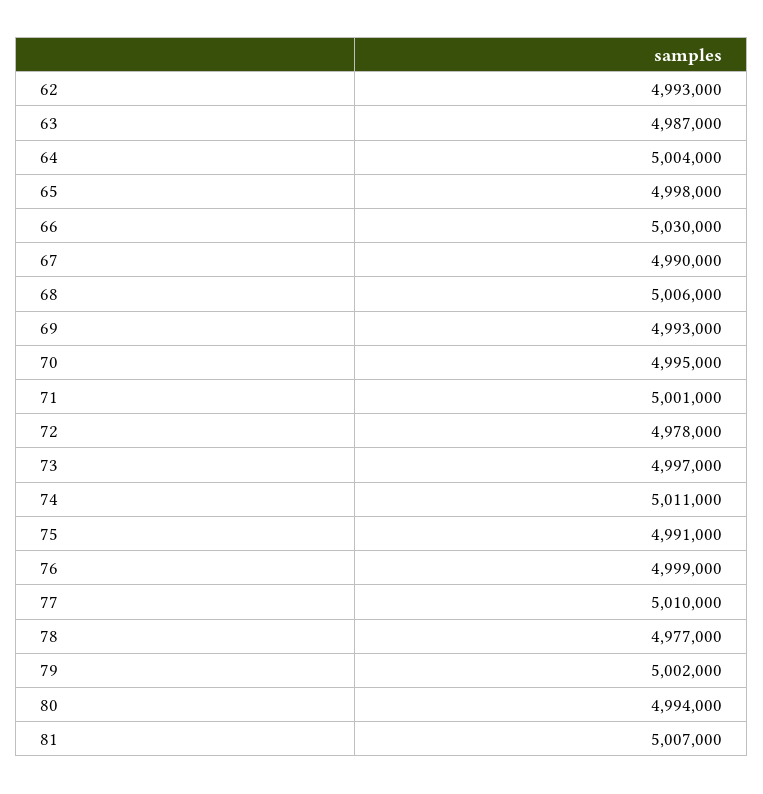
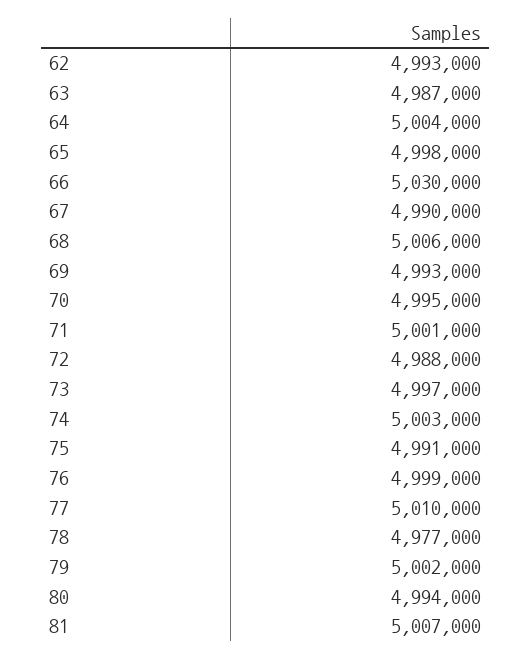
72: 4978000 -> 4988000
74: 5011000 -> 5003000

